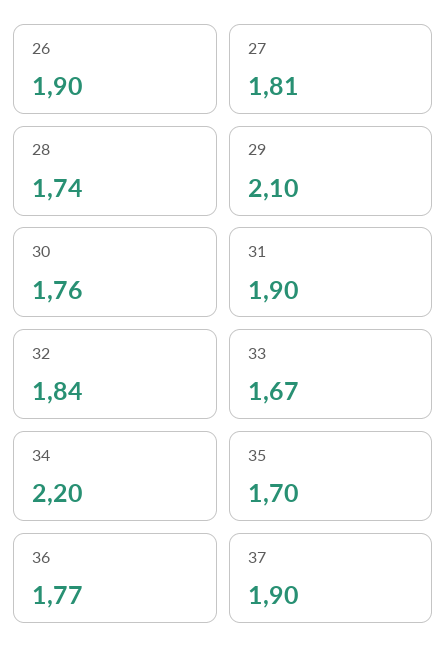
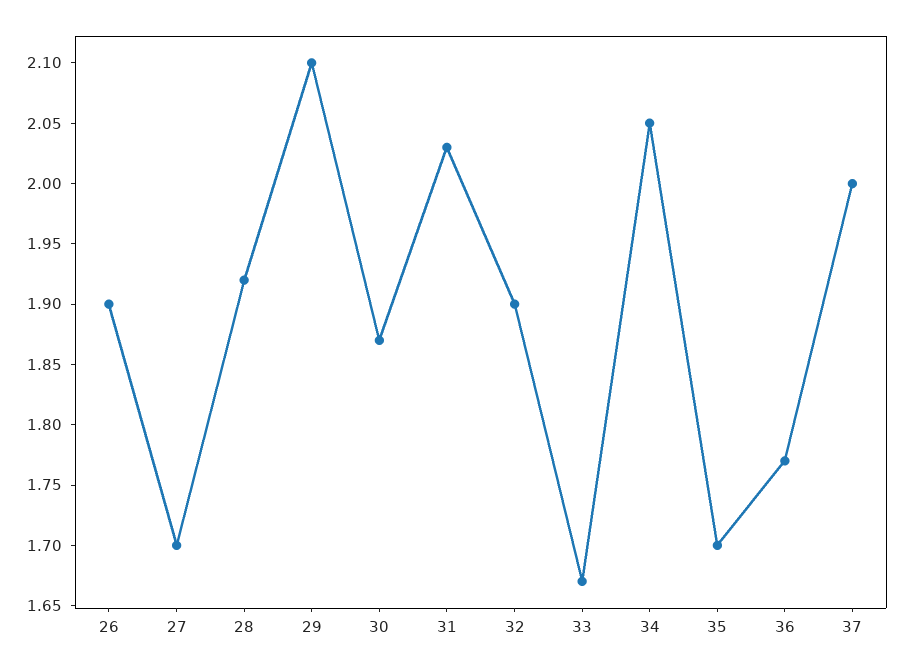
27: 1.81 -> 1.7
28: 1.74 -> 1.92
30: 1.76 -> 1.87
31: 1.9 -> 2.03
32: 1.84 -> 1.9
34: 2.2 -> 2.05
37: 1.9 -> 2

